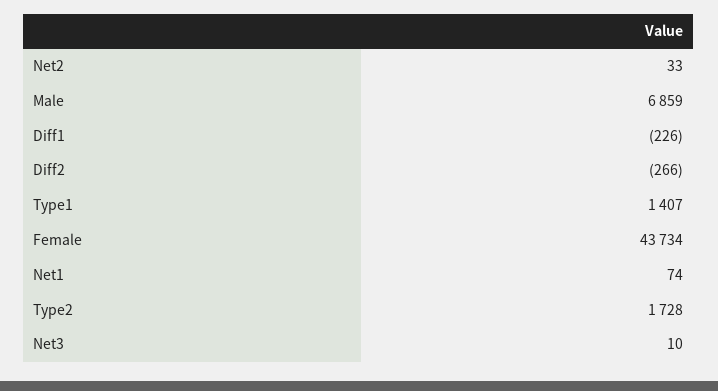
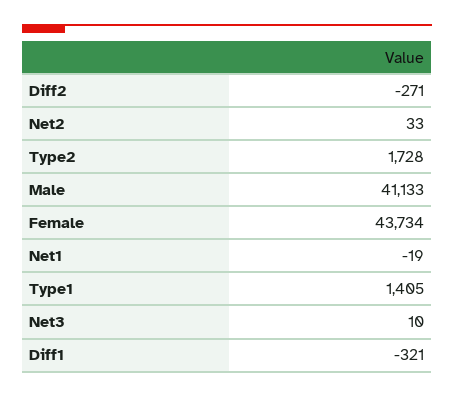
Male: 6859 -> 41133
Diff1: -226 -> -321
Diff2: -266 -> -271
Type1: 1407 -> 1405
Net1: 74 -> -19

